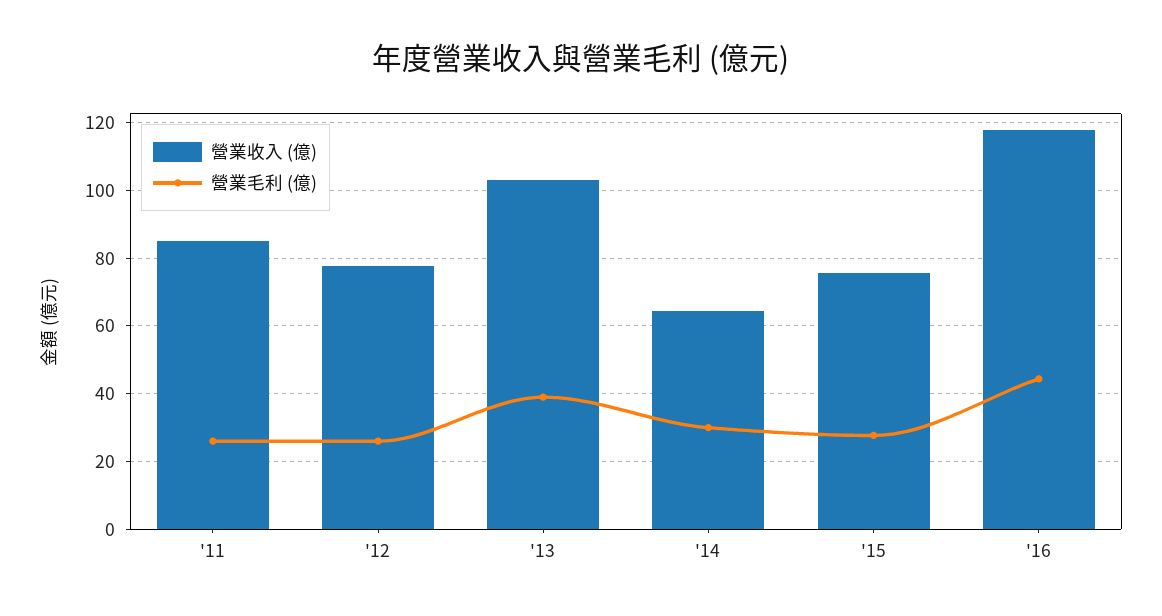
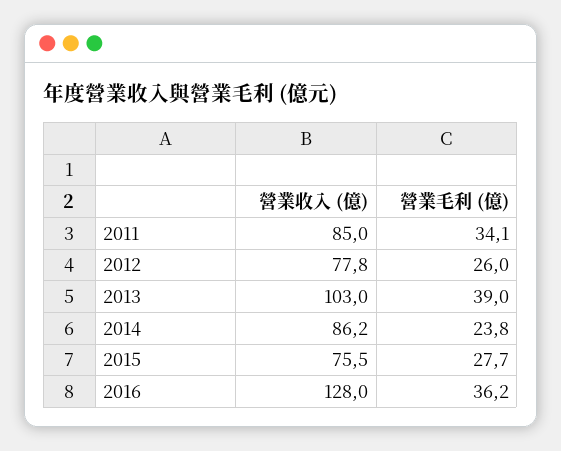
營業毛利 (億), '11: 26 -> 34.1
營業收入 (億), '14: 64 -> 86.2
營業毛利 (億), '14: 30 -> 23.8
營業收入 (億), '16: 118 -> 128
營業毛利 (億), '16: 44 -> 36.2

